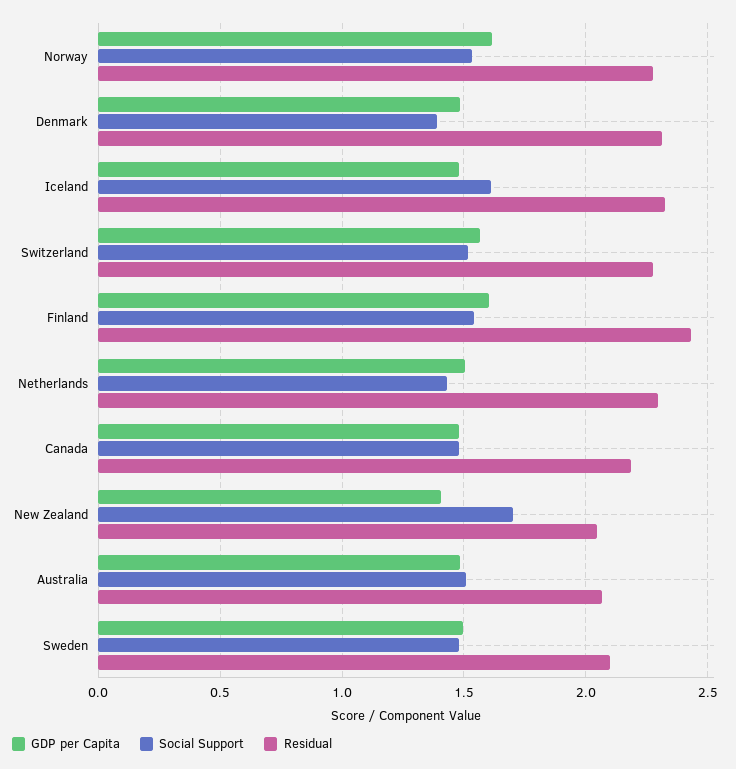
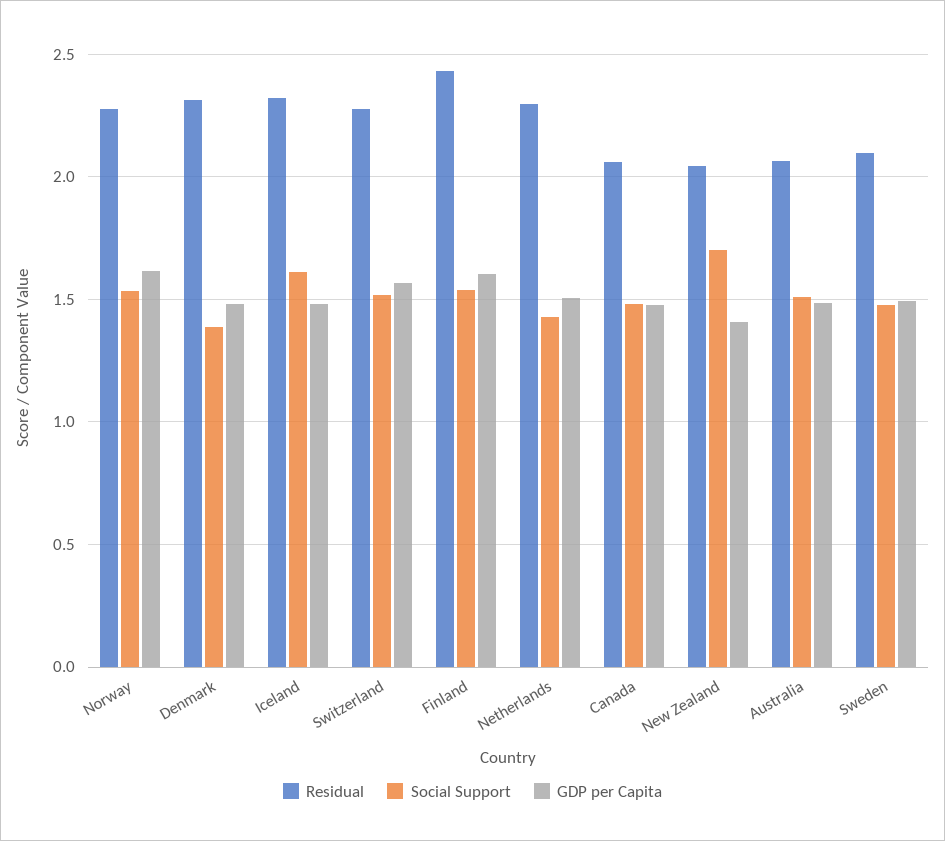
Residual, Canada: 2.2 -> 2.05

